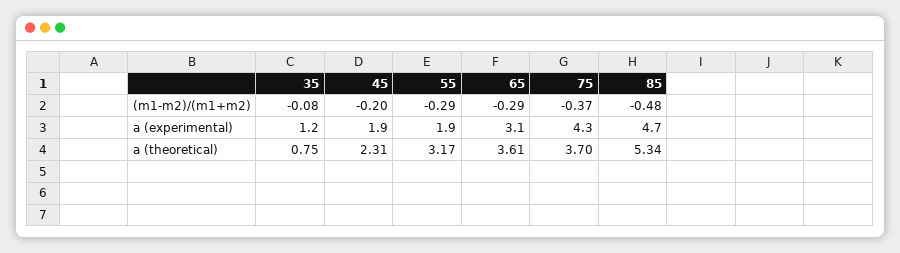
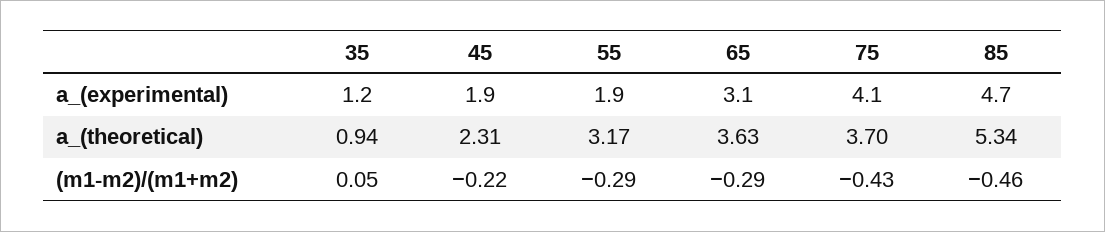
35, (m1-m2)/(m1+m2): -0.08 -> 0.05
45, (m1-m2)/(m1+m2): -0.2 -> -0.22
75, (m1-m2)/(m1+m2): -0.37 -> -0.43
85, (m1-m2)/(m1+m2): -0.48 -> -0.46
75, a (experimental): 4.3 -> 4.1
35, a (theoretical): 0.75 -> 0.94
65, a (theoretical): 3.61 -> 3.63

